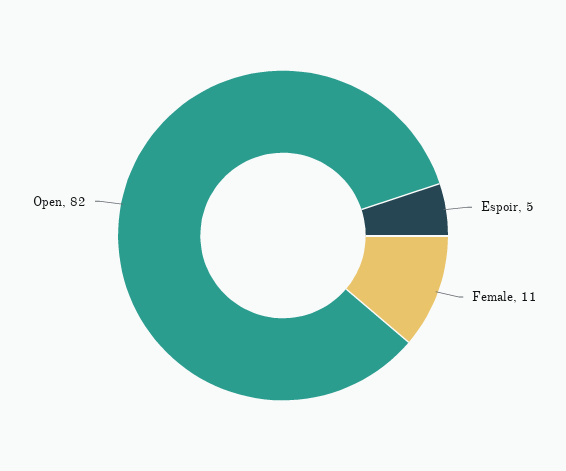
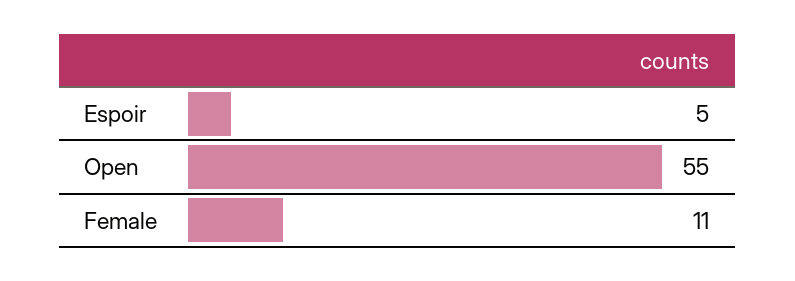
Open: 82 -> 55

